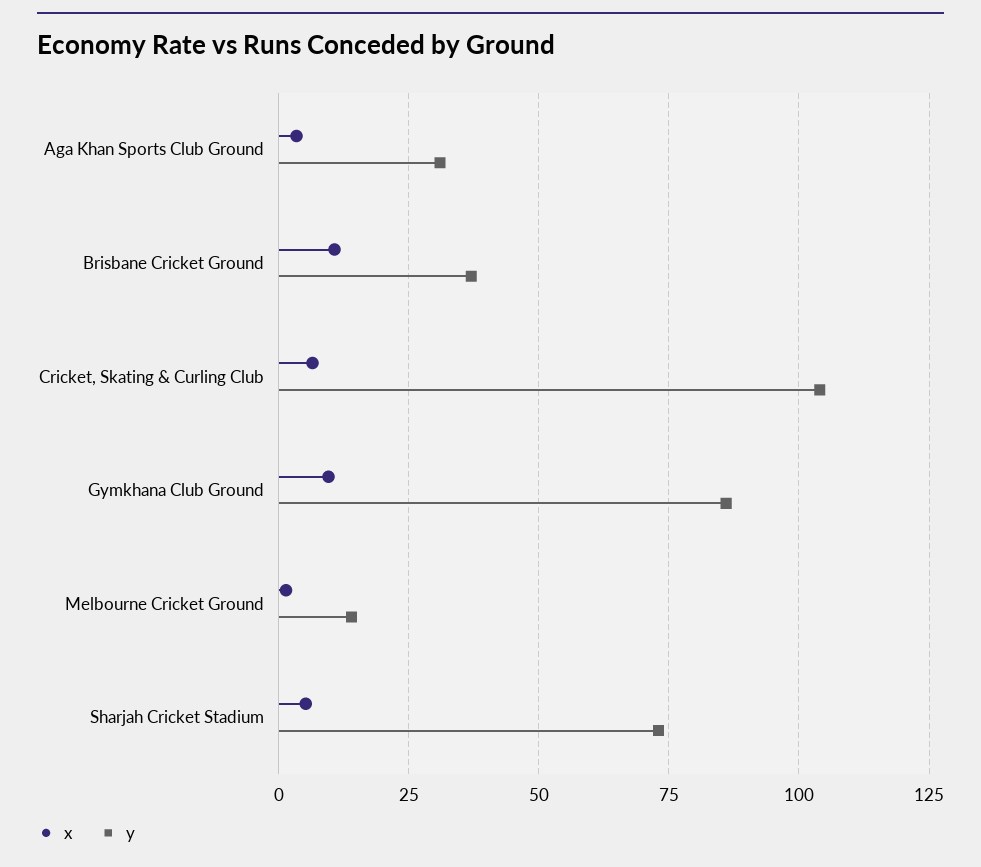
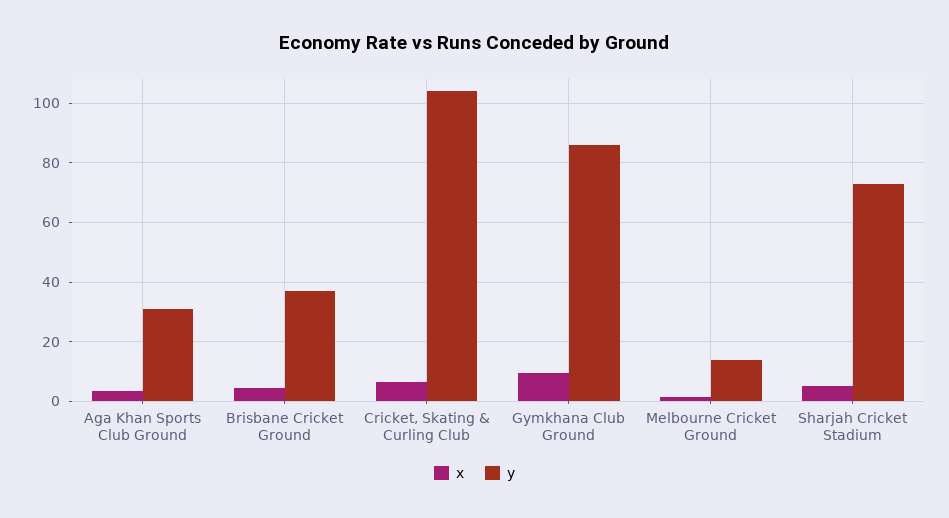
x, Brisbane Cricket Ground: 10 -> 5

